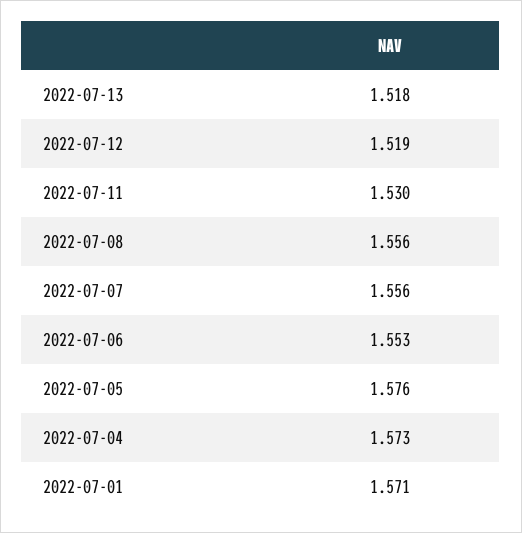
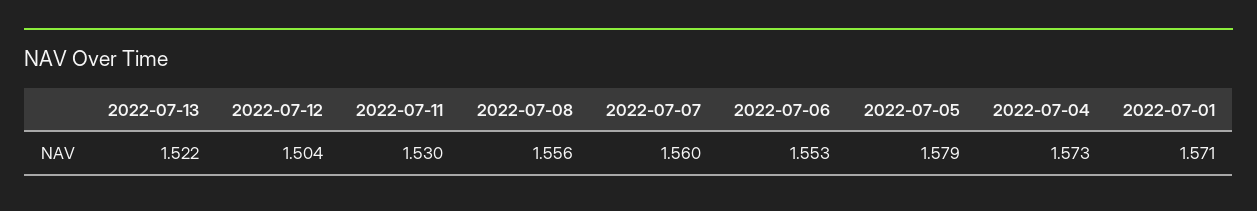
2022-07-13: 1.518 -> 1.522
2022-07-12: 1.519 -> 1.504
2022-07-07: 1.556 -> 1.56
2022-07-05: 1.576 -> 1.579

